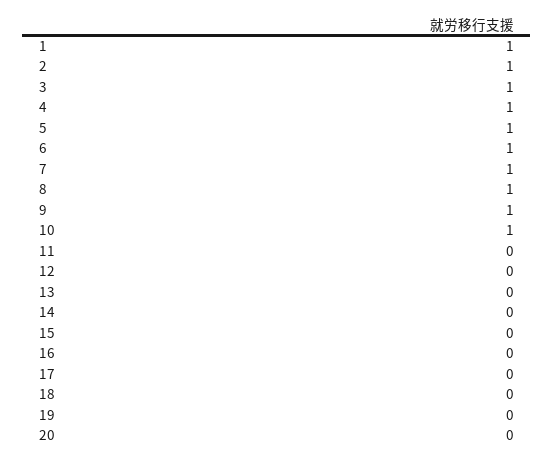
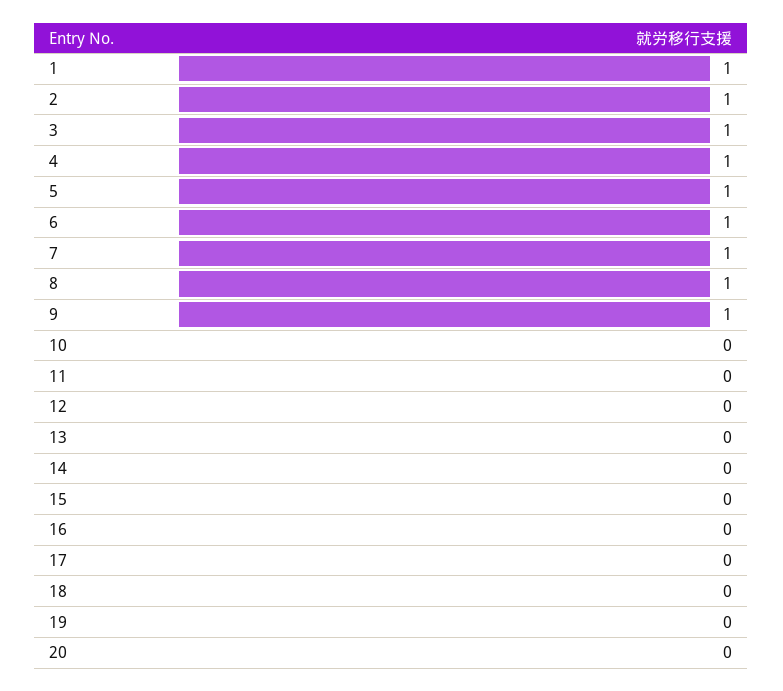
10: 1 -> 0

